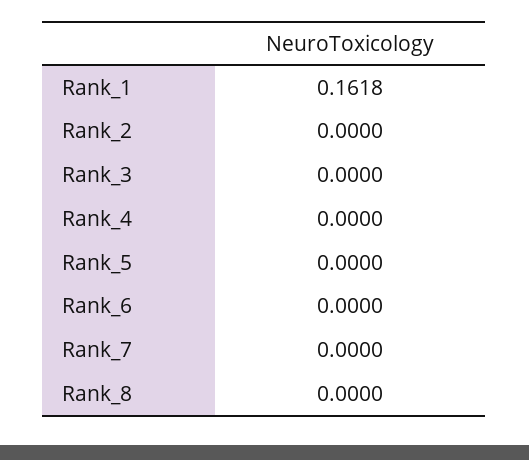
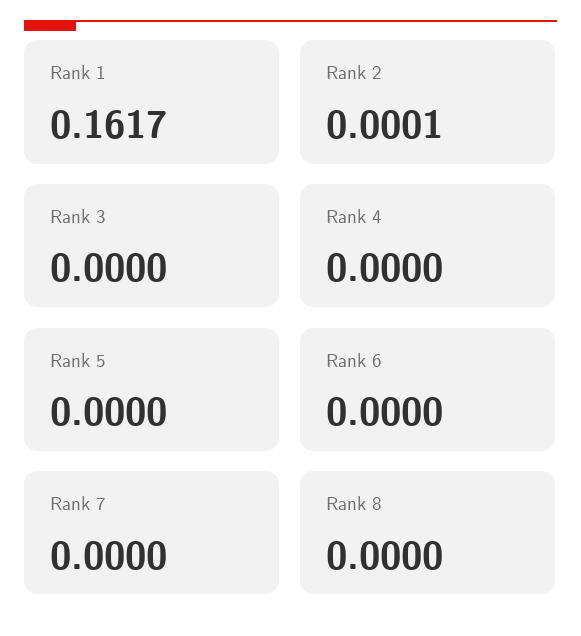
Rank_1: 0.1618 -> 0.1617
Rank_2: 0 -> 0.0001

